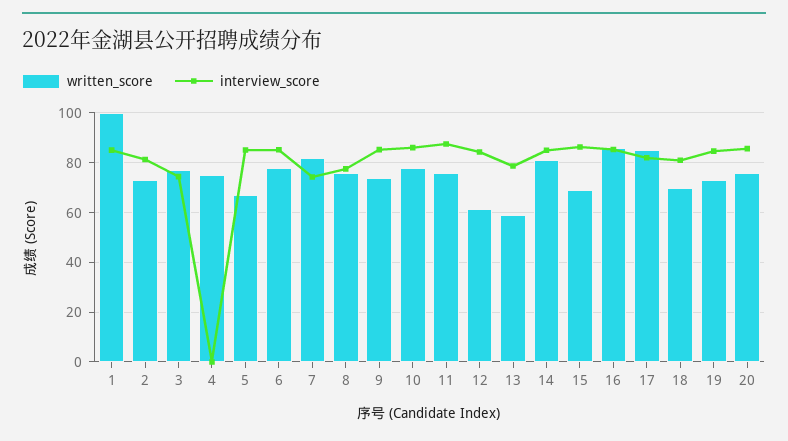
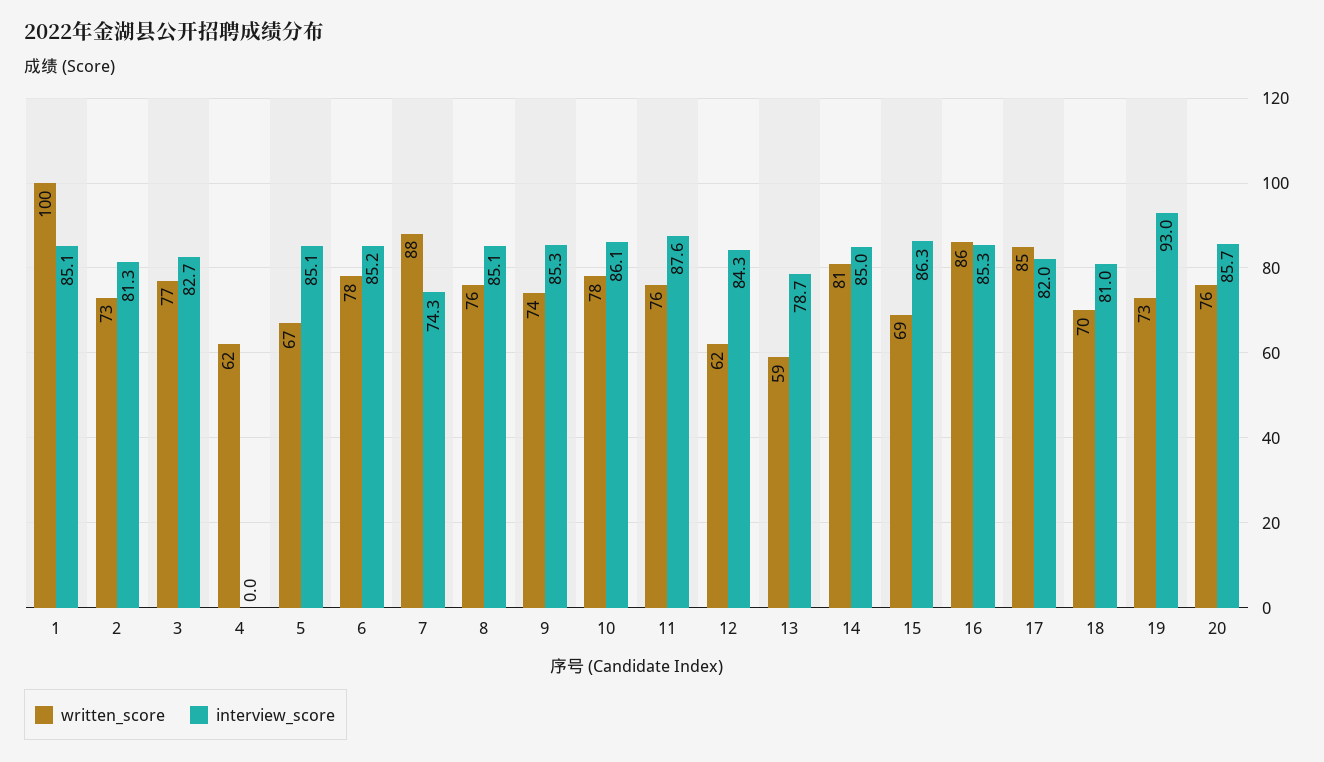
interview_score, 3: 75 -> 82.7
written_score, 4: 75 -> 62
written_score, 7: 82.5 -> 88
interview_score, 8: 77.5 -> 85.1
interview_score, 19: 85 -> 93

